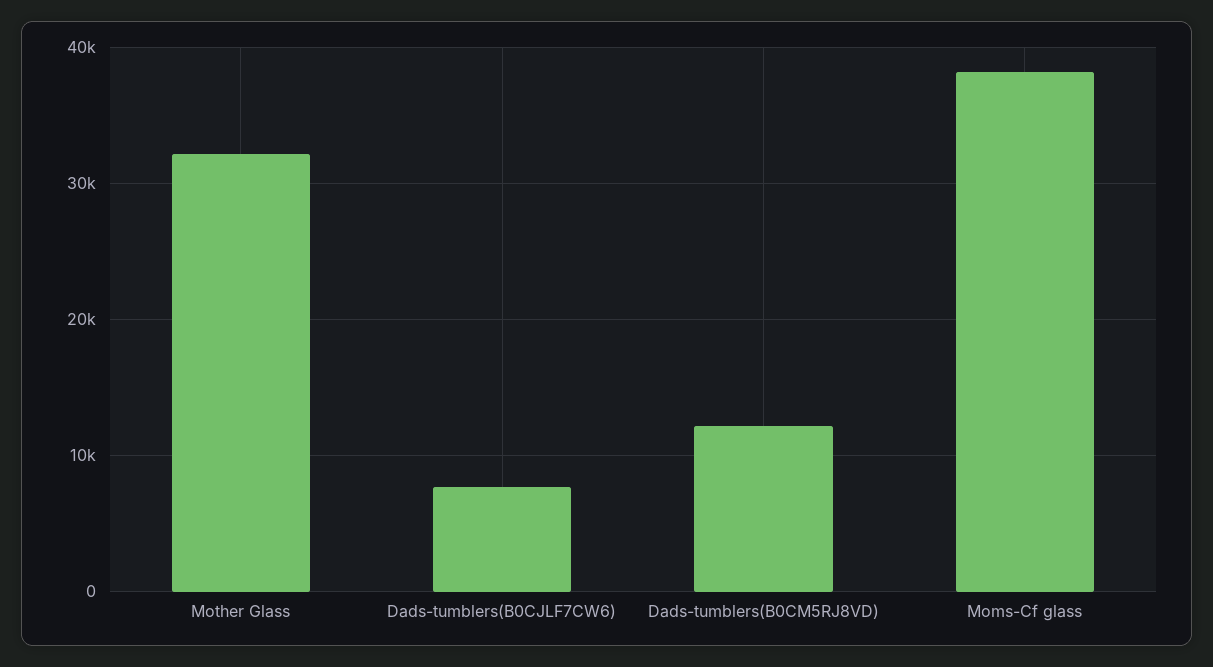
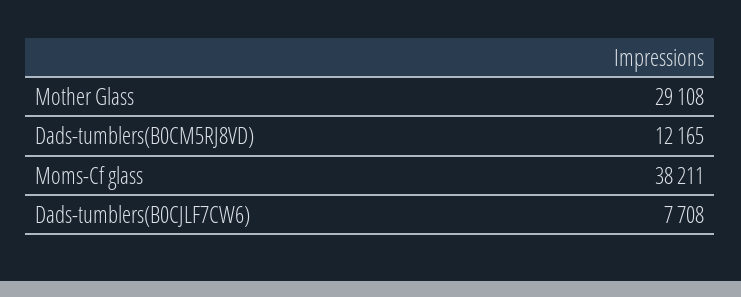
Mother Glass: 32000 -> 29108

